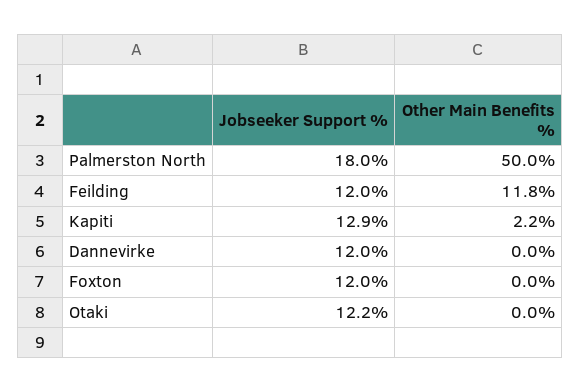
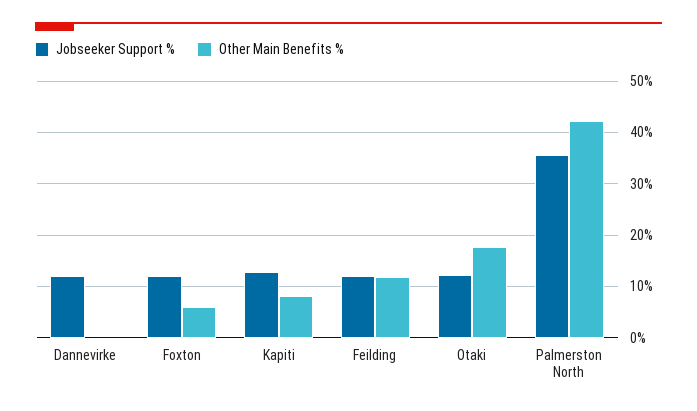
Jobseeker Support %, Palmerston North: 18 -> 36
Other Main Benefits %, Palmerston North: 50 -> 42
Other Main Benefits %, Kapiti: 2.2 -> 8
Other Main Benefits %, Foxton: 0 -> 6
Other Main Benefits %, Otaki: 0 -> 18

